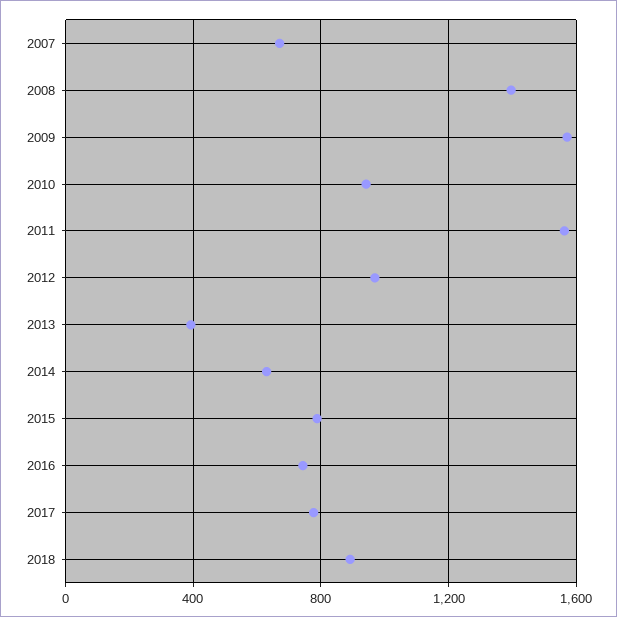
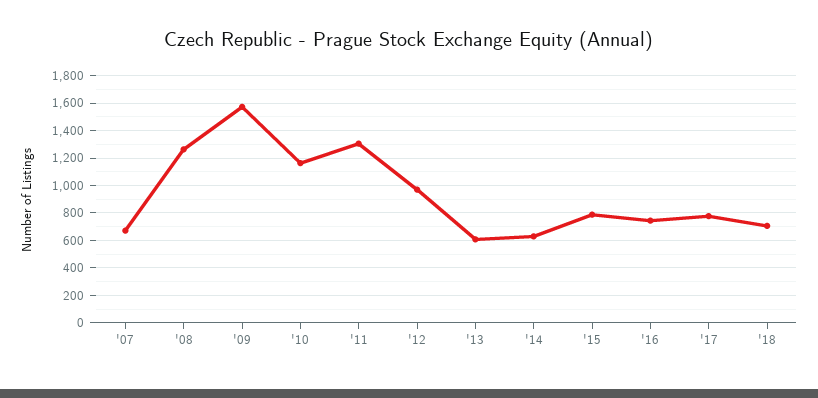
2008: 1400 -> 1250
2010: 950 -> 1150
2011: 1550 -> 1300
2013: 400 -> 600
2018: 900 -> 700

